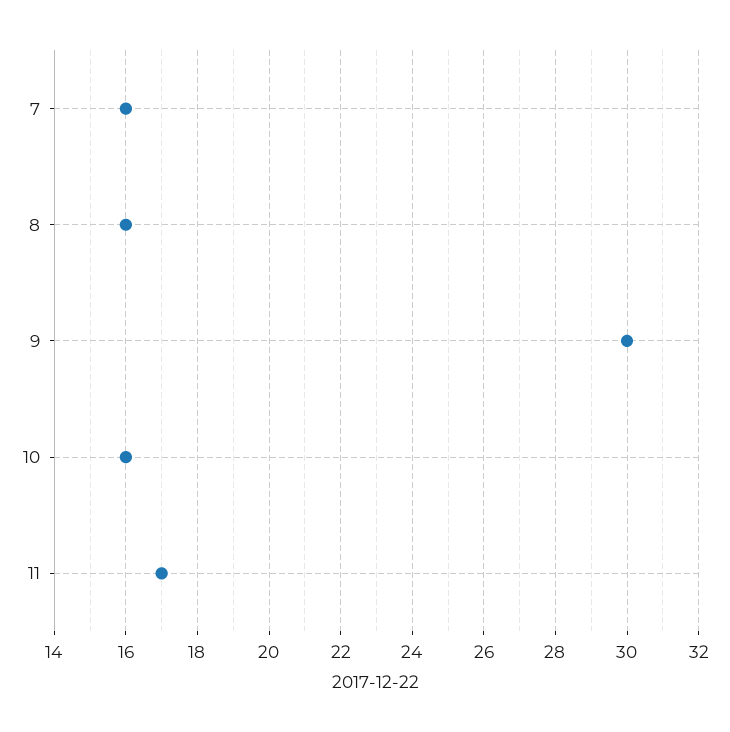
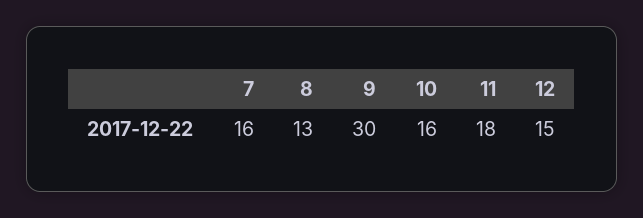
8: 16 -> 13
11: 17 -> 18
12: none -> 15

